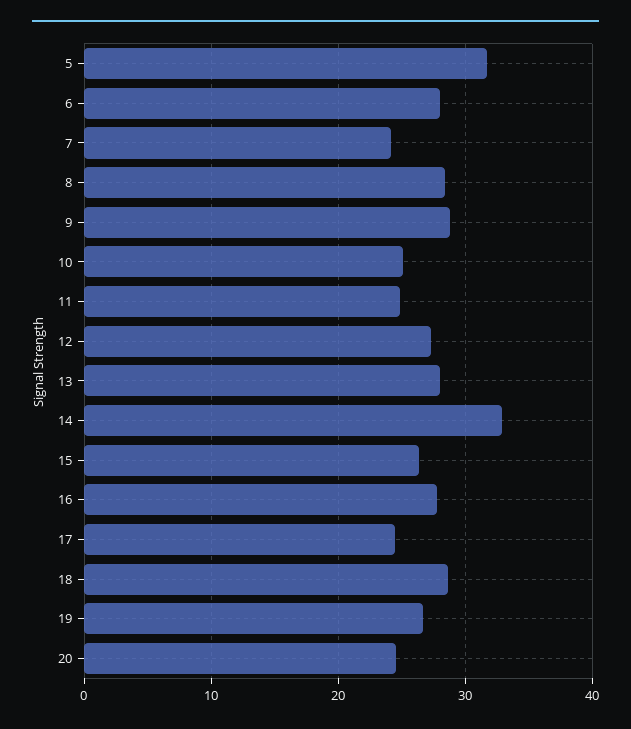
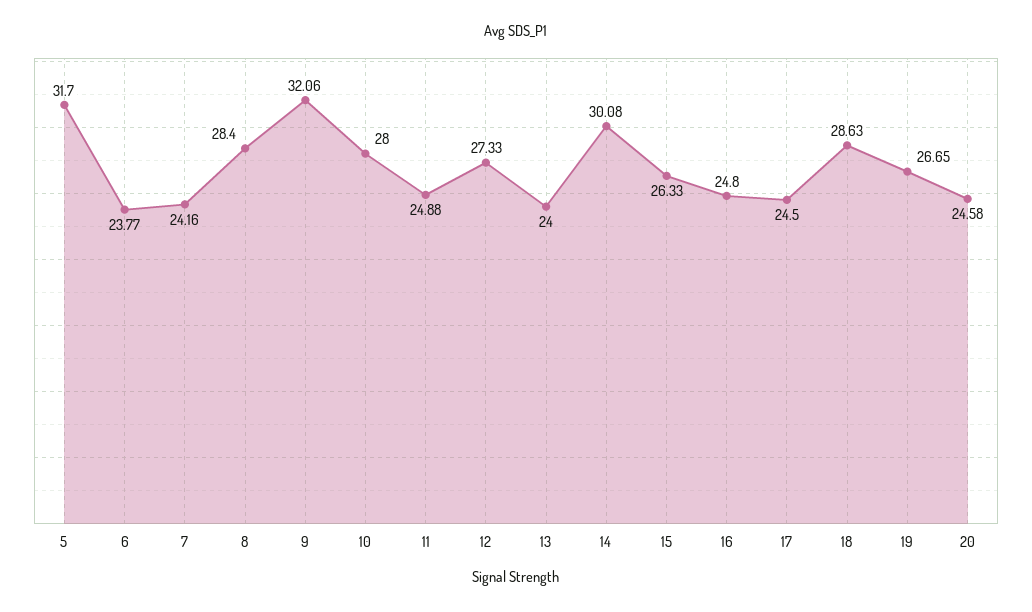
6: 28 -> 23.77
9: 29 -> 32.06
10: 25 -> 28
13: 28 -> 24
14: 33 -> 30.08
16: 28 -> 24.8

